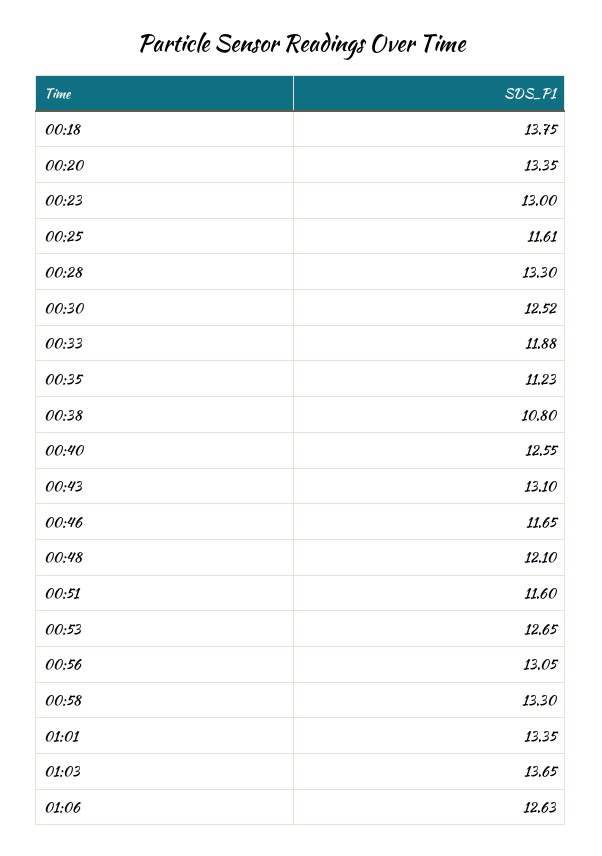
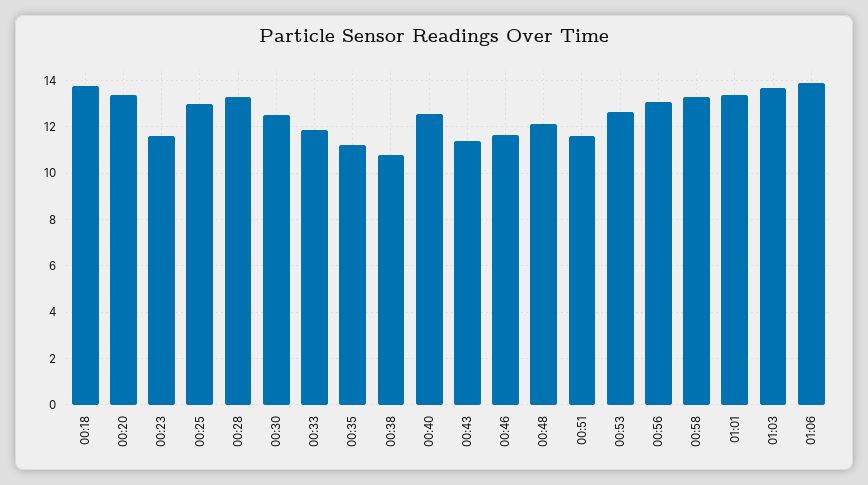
00:23: 13 -> 11.5
00:25: 11.61 -> 13
00:43: 13.1 -> 11.5
01:06: 12.63 -> 14

